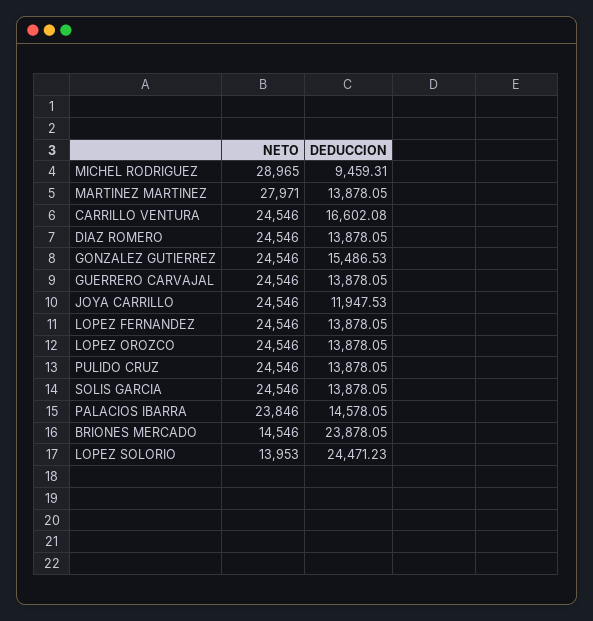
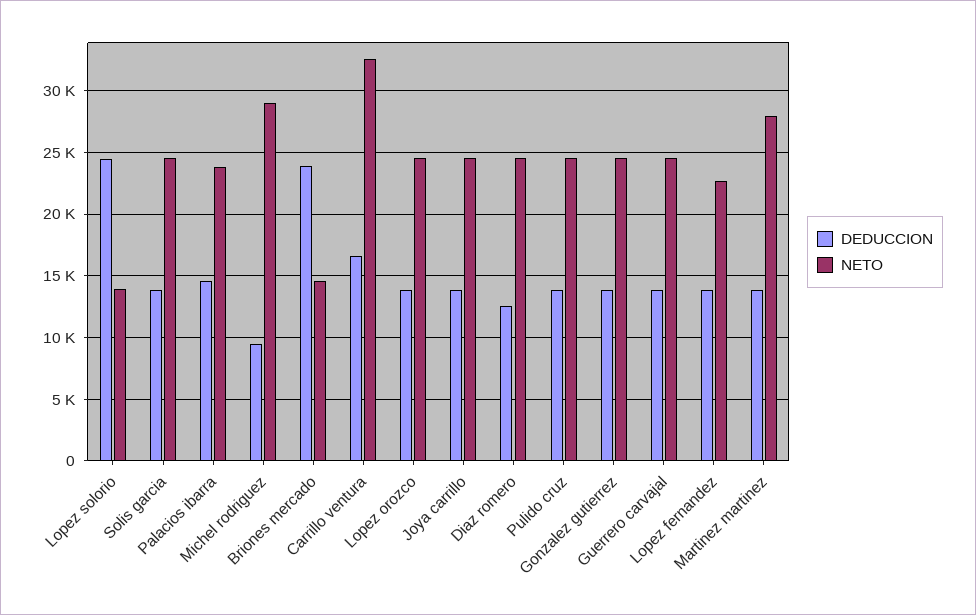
NETO, CARRILLO VENTURA: 24546 -> 32500
DEDUCCION, DIAZ ROMERO: 13878.05 -> 12500
DEDUCCION, GONZALEZ GUTIERREZ: 15486.53 -> 14000
DEDUCCION, JOYA CARRILLO: 11947.53 -> 14000
NETO, LOPEZ FERNANDEZ: 24546 -> 22500

